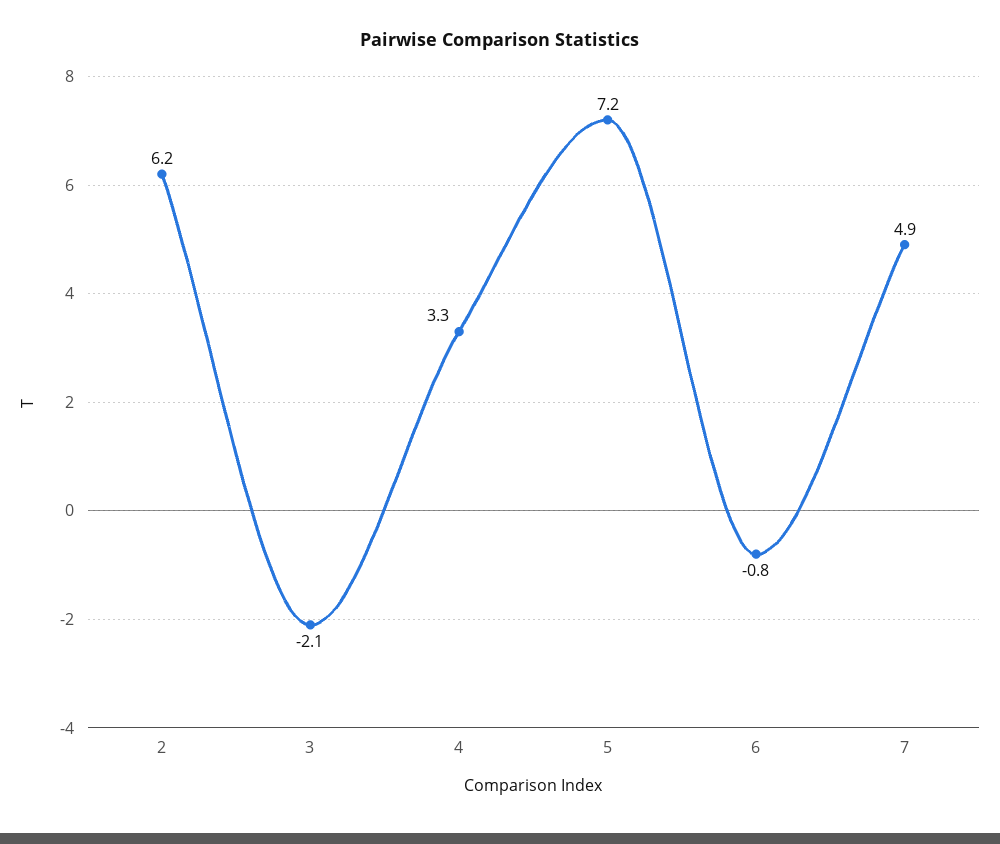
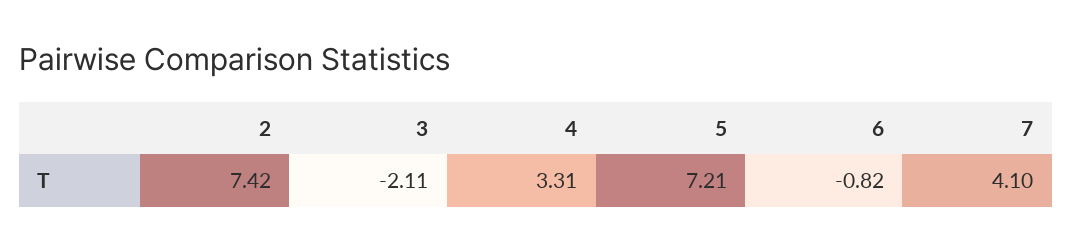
2: 6.2 -> 7.42
7: 4.9 -> 4.1

